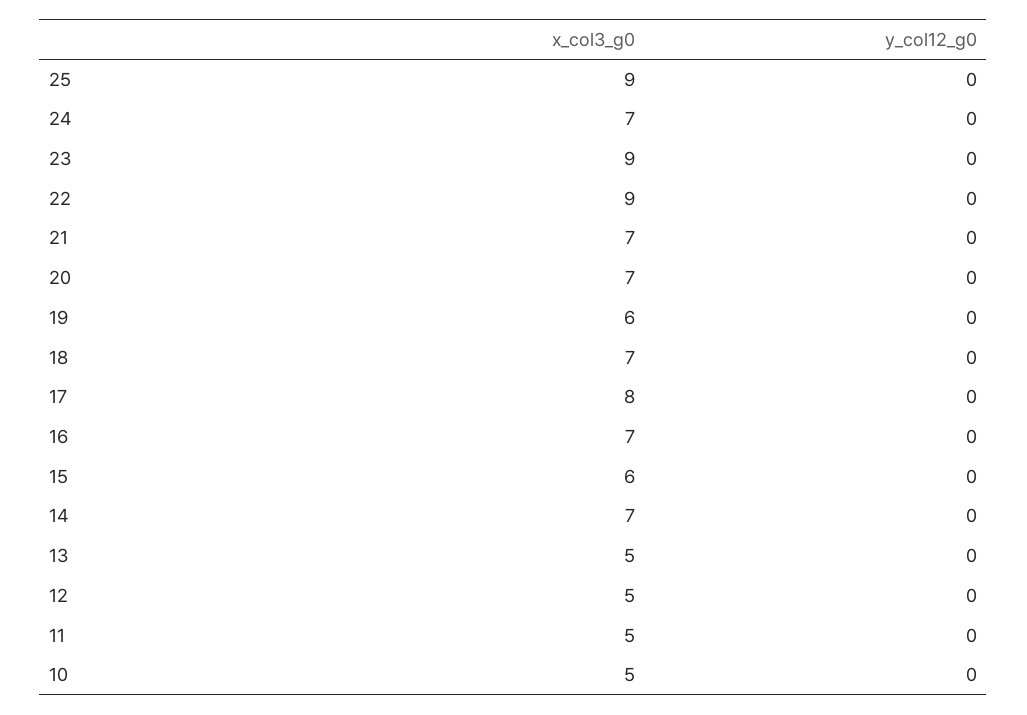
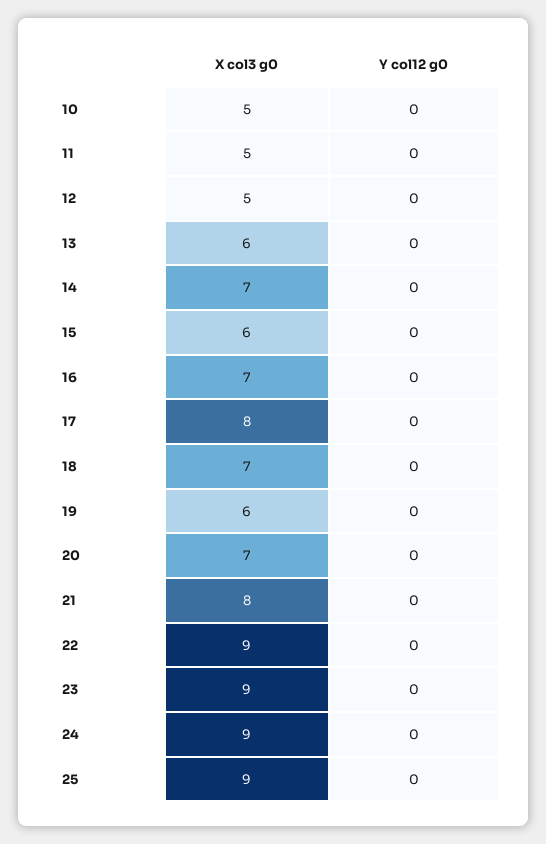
x_col3_g0, 24: 7 -> 9
x_col3_g0, 21: 7 -> 8
x_col3_g0, 13: 5 -> 6

